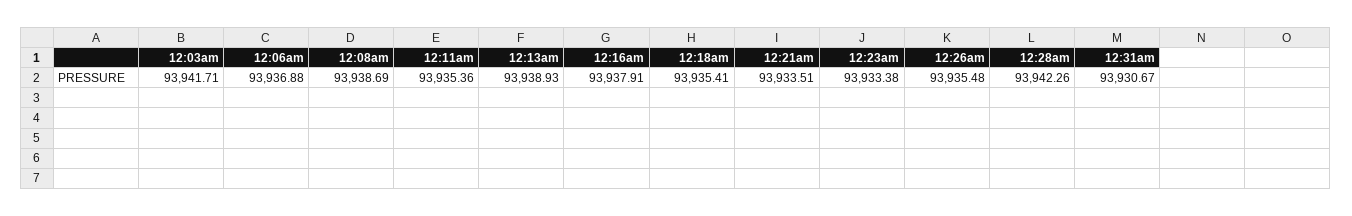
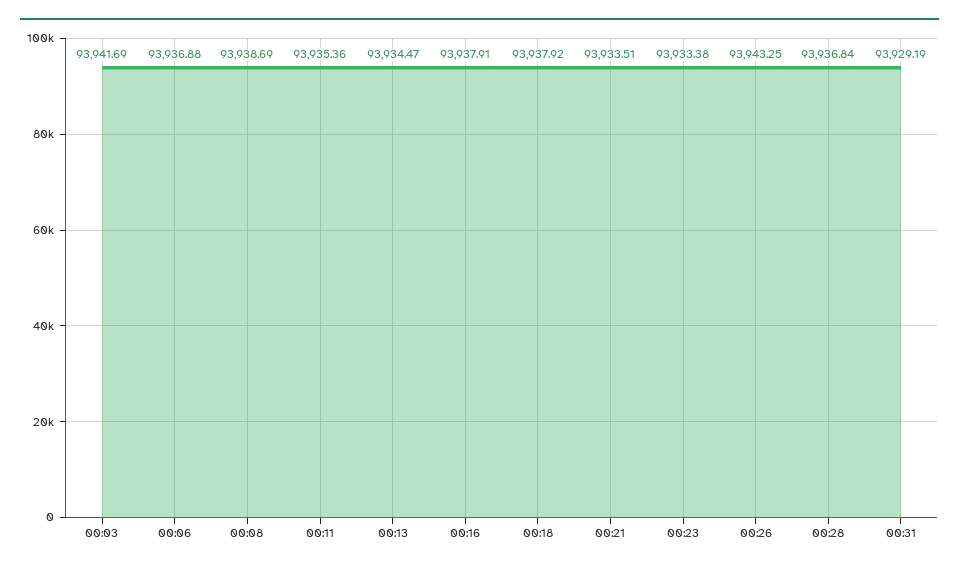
12:03am: 93941.71 -> 93941.69
12:13am: 93938.93 -> 93934.47
12:18am: 93935.41 -> 93937.92
12:26am: 93935.48 -> 93943.25
12:28am: 93942.26 -> 93936.84
12:31am: 93930.67 -> 93929.19

